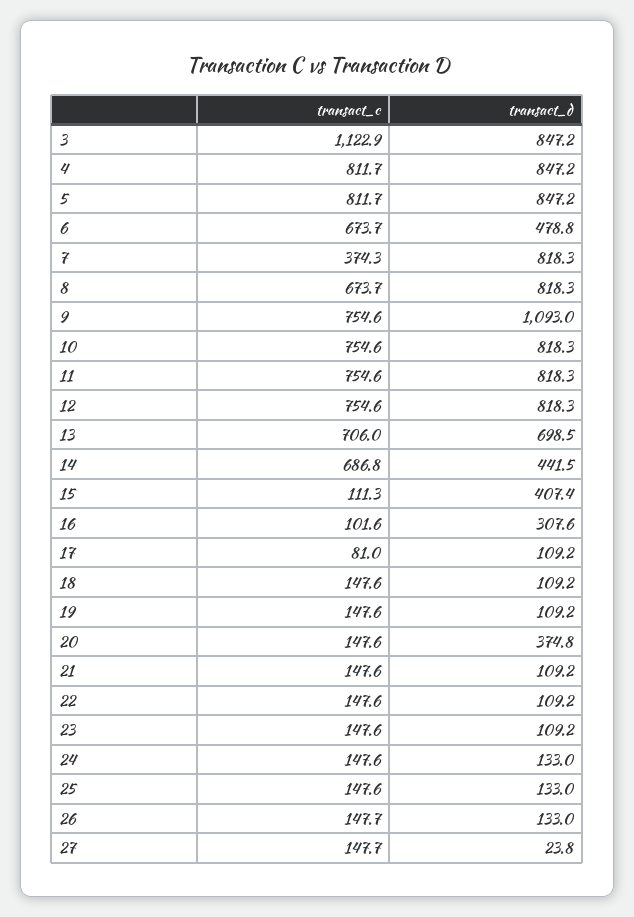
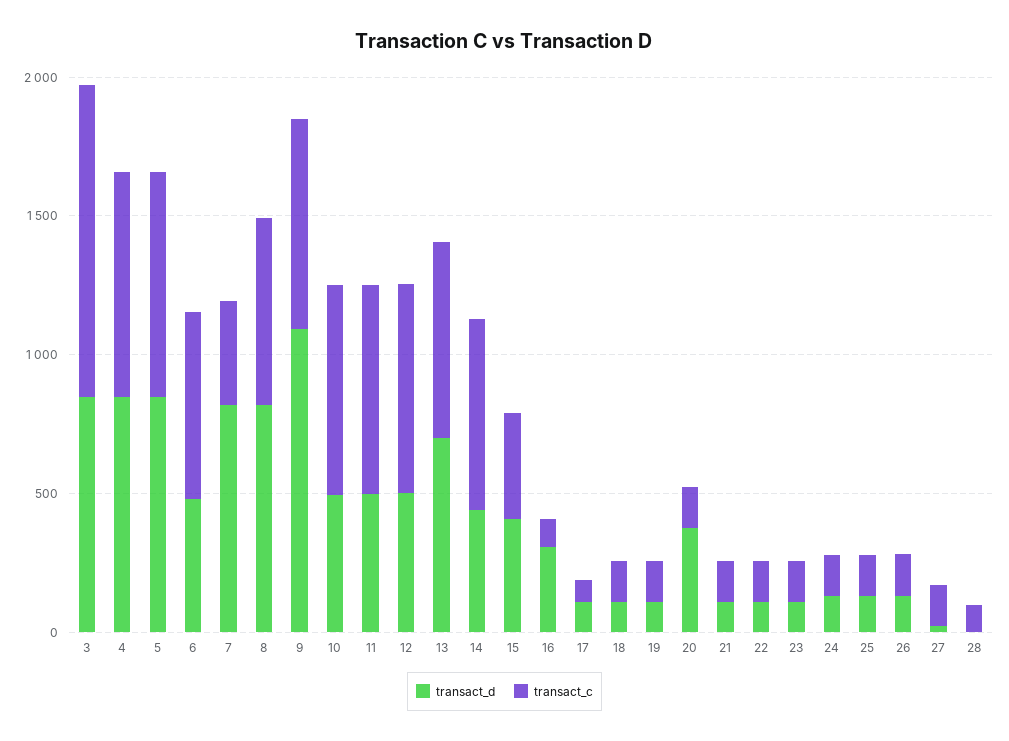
transact_d, 10: 818.3 -> 500
transact_d, 11: 818.3 -> 500
transact_d, 12: 818.3 -> 500
transact_c, 15: 111.3 -> 400
transact_d, 28: none -> 0
transact_c, 28: none -> 100

